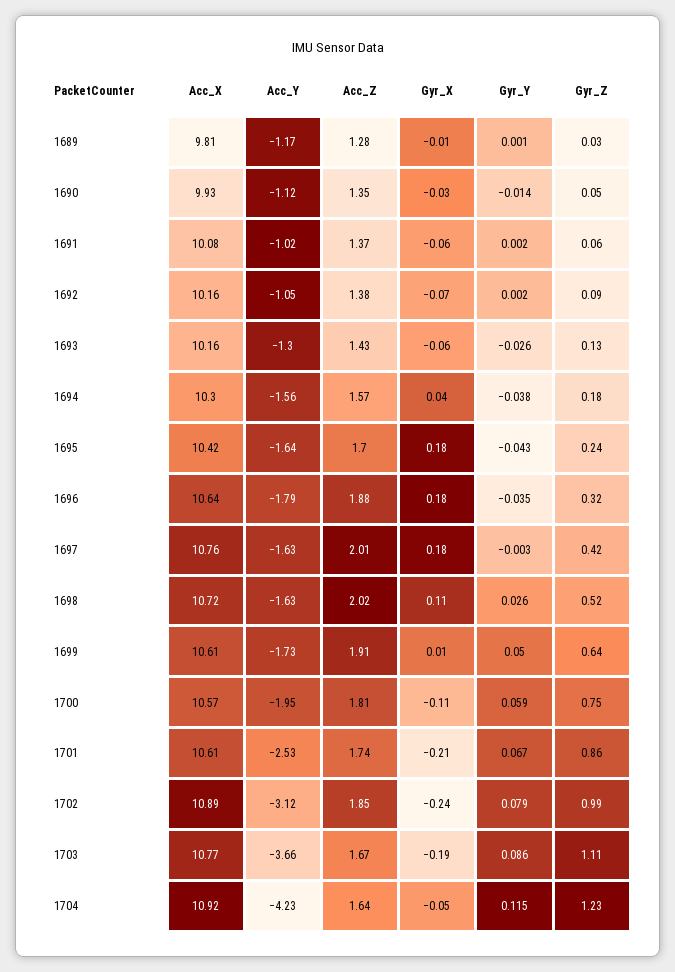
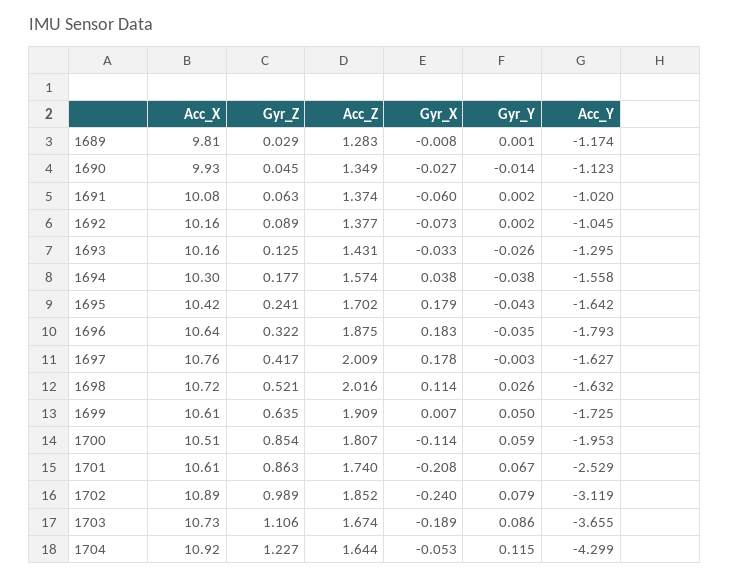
Gyr_X, 1693: -0.06 -> -0.033
Acc_X, 1700: 10.57 -> 10.51
Gyr_Z, 1700: 0.75 -> 0.854
Acc_X, 1703: 10.77 -> 10.73
Acc_Y, 1704: -4.23 -> -4.299

